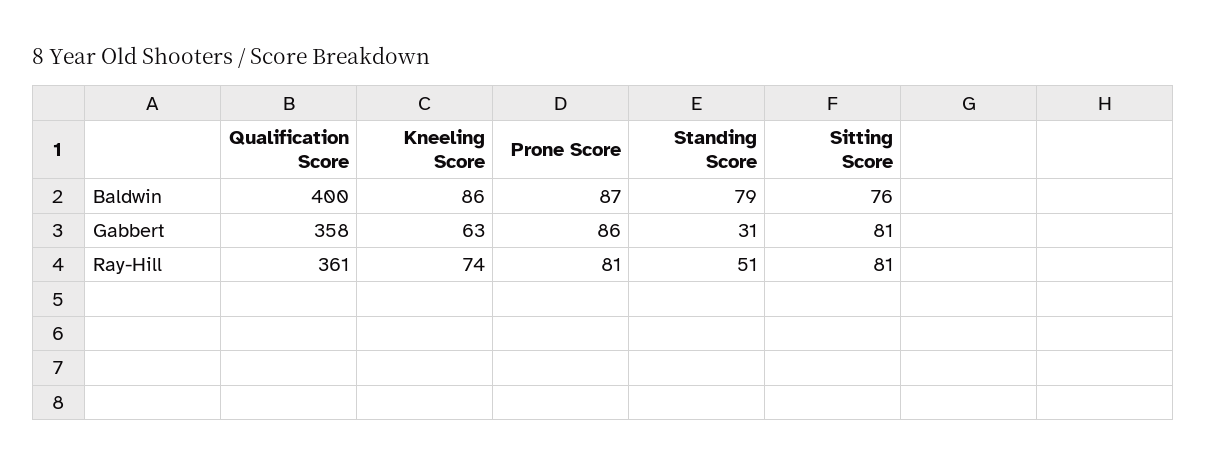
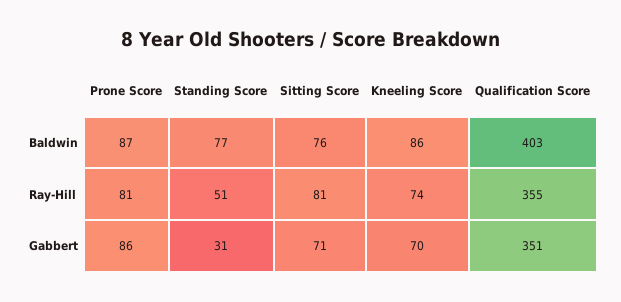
Qualification Score, Baldwin: 400 -> 403
Standing Score, Baldwin: 79 -> 77
Qualification Score, Gabbert: 358 -> 351
Kneeling Score, Gabbert: 63 -> 70
Sitting Score, Gabbert: 81 -> 71
Qualification Score, Ray-Hill: 361 -> 355

